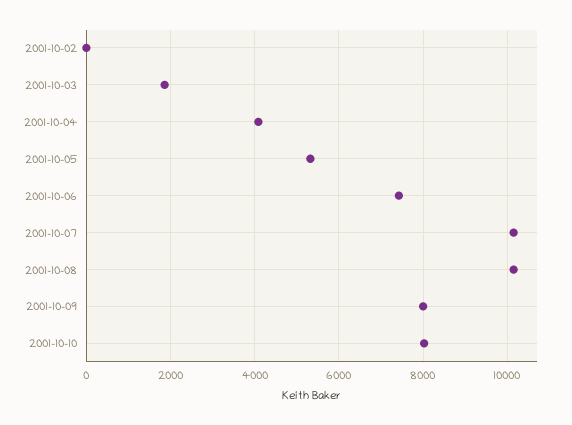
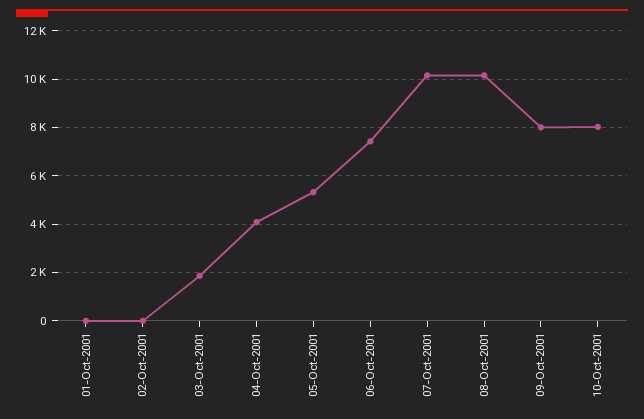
01-Oct-2001: none -> 0

